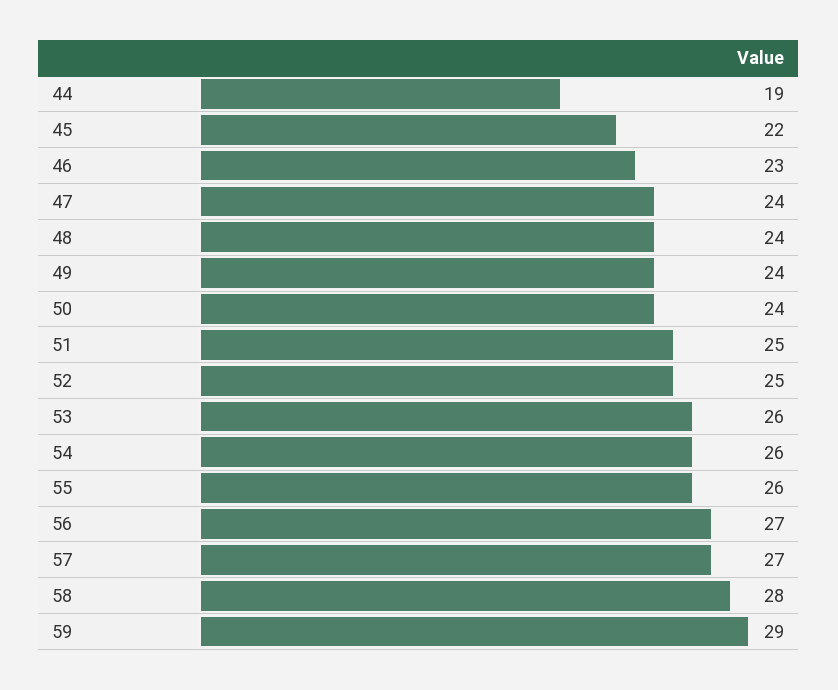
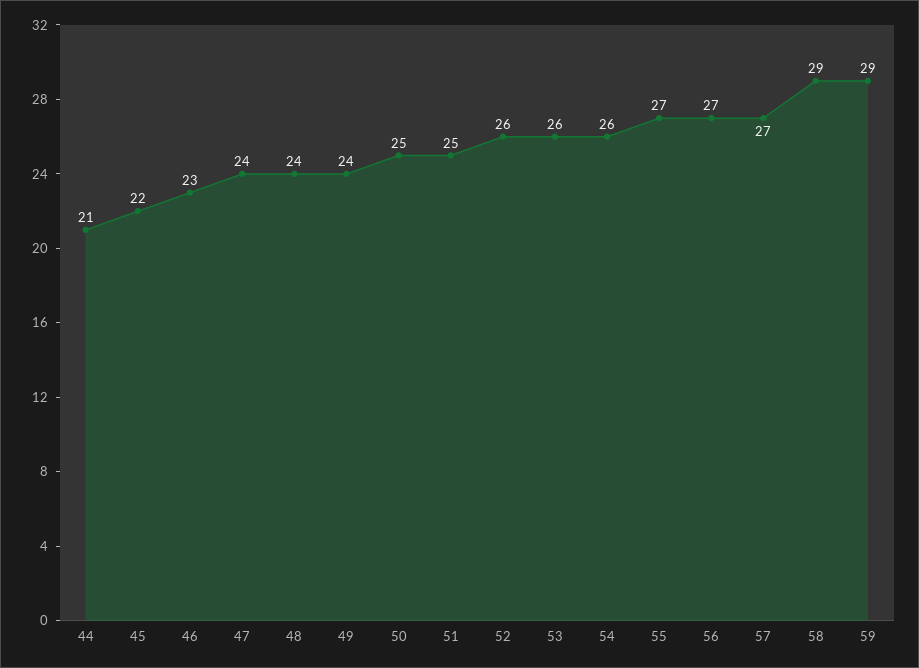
44: 19 -> 21
50: 24 -> 25
52: 25 -> 26
55: 26 -> 27
58: 28 -> 29

